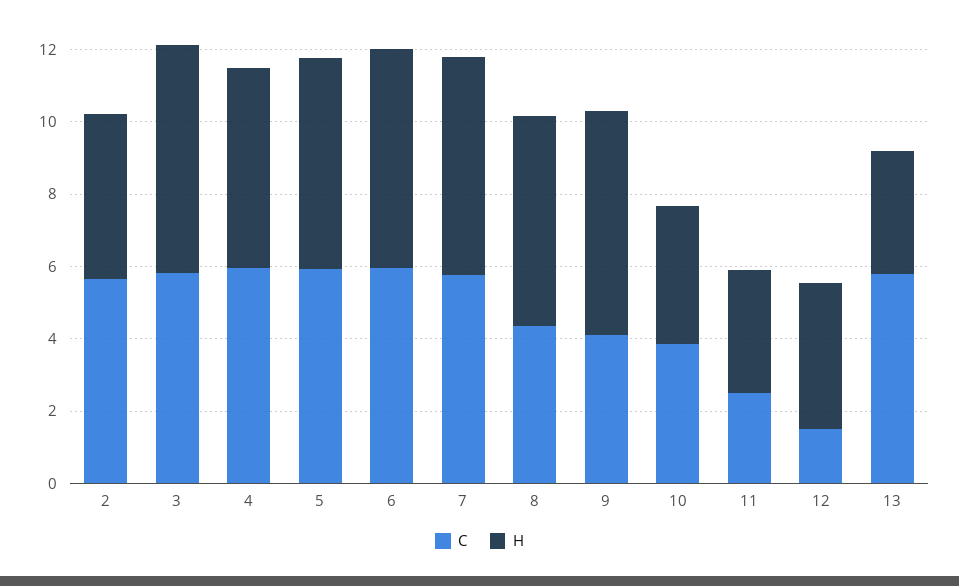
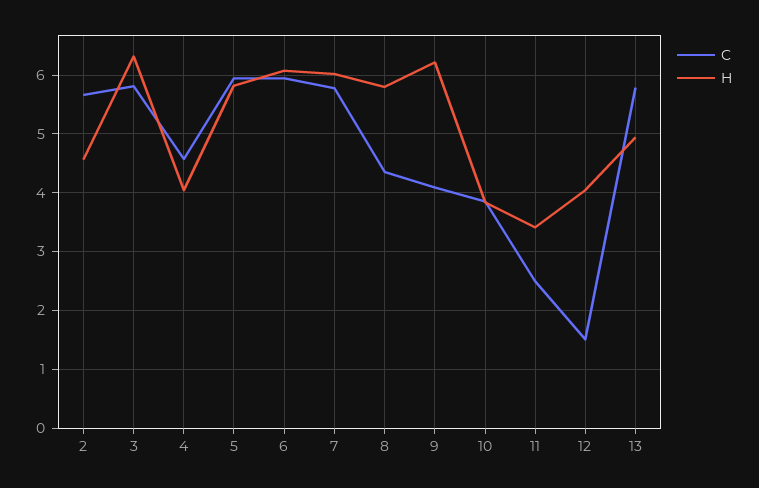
C, 4: 6 -> 4.6
H, 4: 5.5 -> 4
H, 13: 3.5 -> 5

